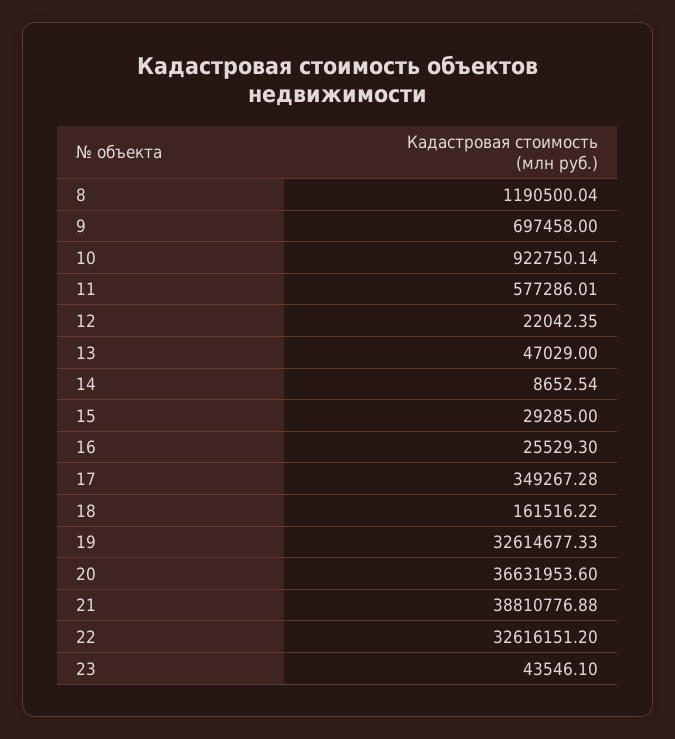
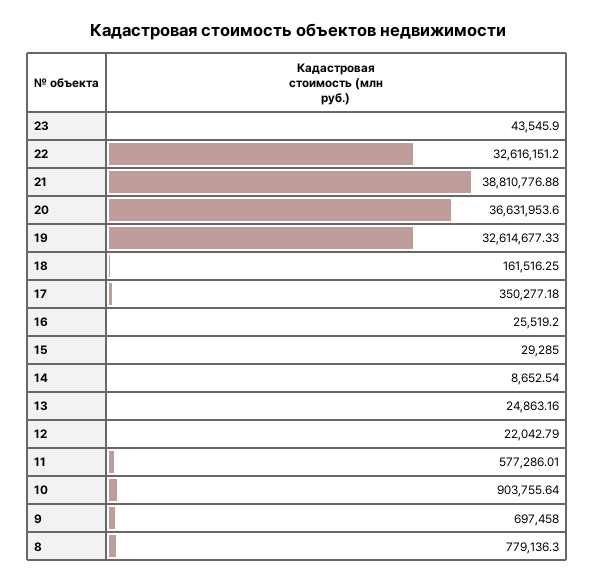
8: 1190500.04 -> 779136.3
10: 922750.14 -> 903755.64
12: 22042.35 -> 22042.79
13: 47029 -> 24863.16
16: 25529.3 -> 25519.2
17: 349267.28 -> 350277.18
18: 161516.22 -> 161516.25
23: 43546.1 -> 43545.9

